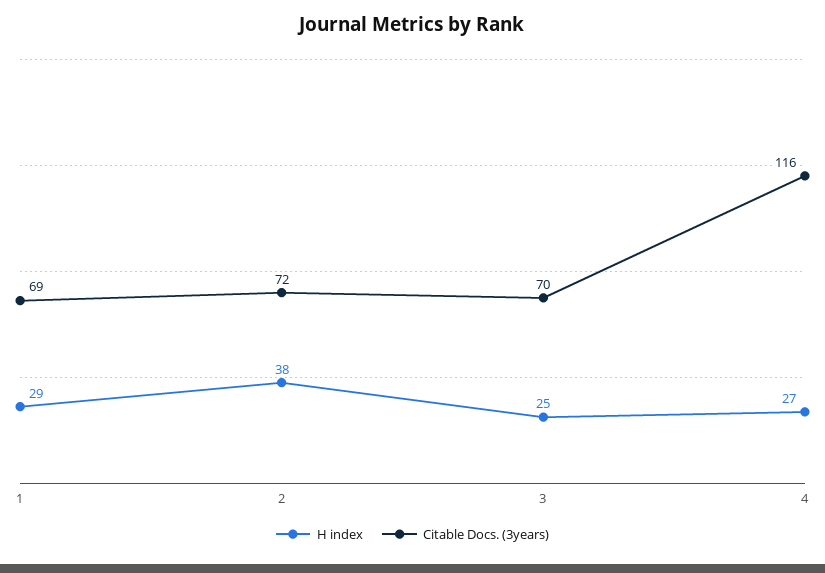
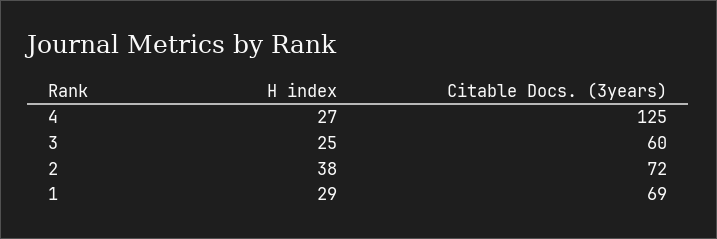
Citable Docs. (3years), 3: 70 -> 60
Citable Docs. (3years), 4: 116 -> 125

